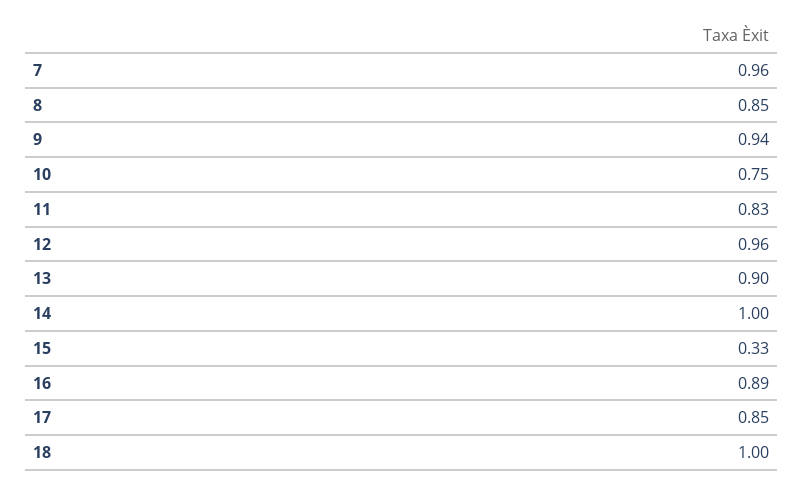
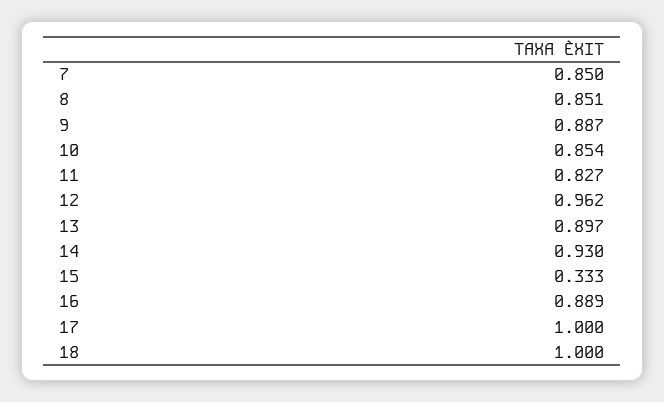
7: 0.96 -> 0.85
9: 0.94 -> 0.887
10: 0.75 -> 0.854
14: 1 -> 0.93
17: 0.85 -> 1

